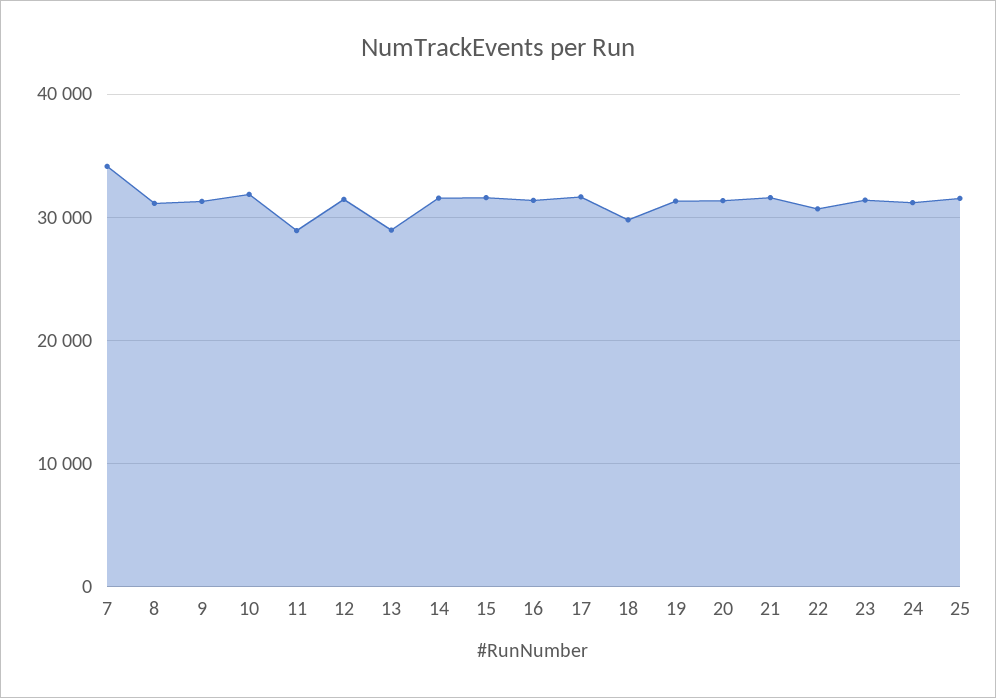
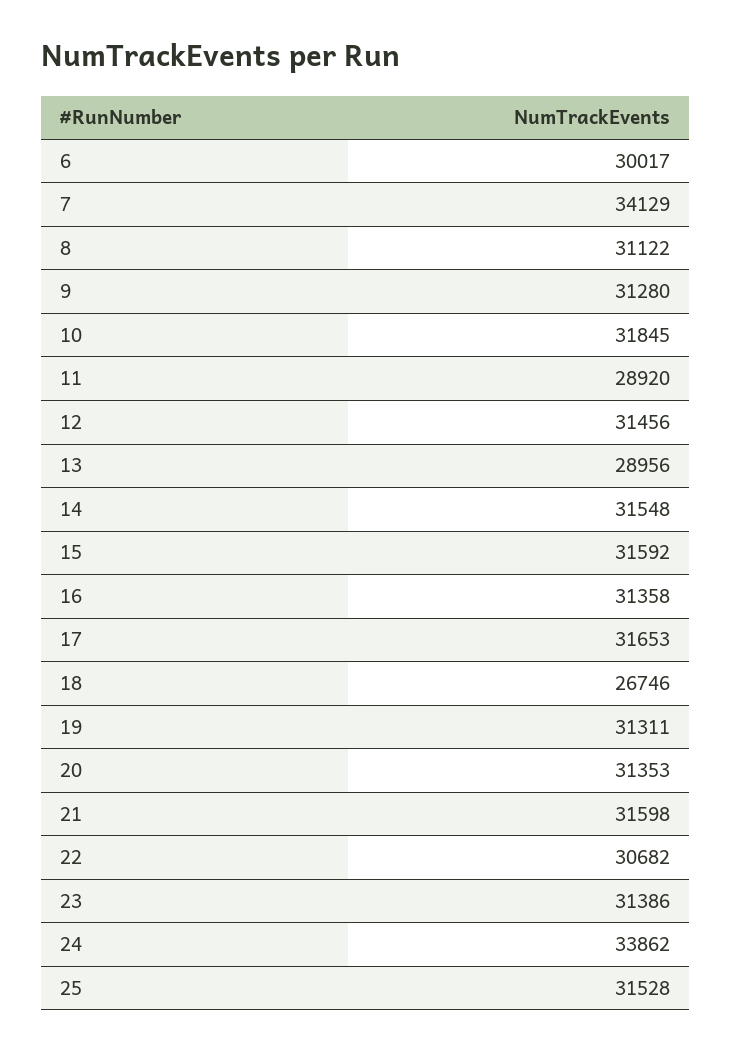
18: 30000 -> 26746
24: 31000 -> 33862
6: none -> 30017

